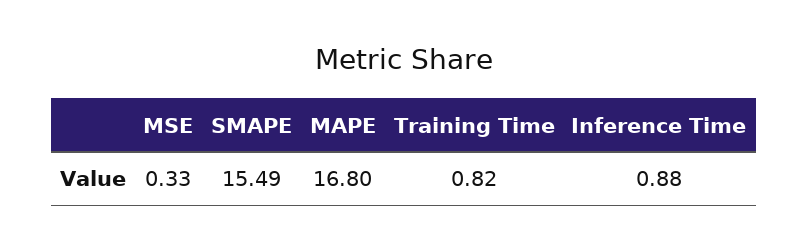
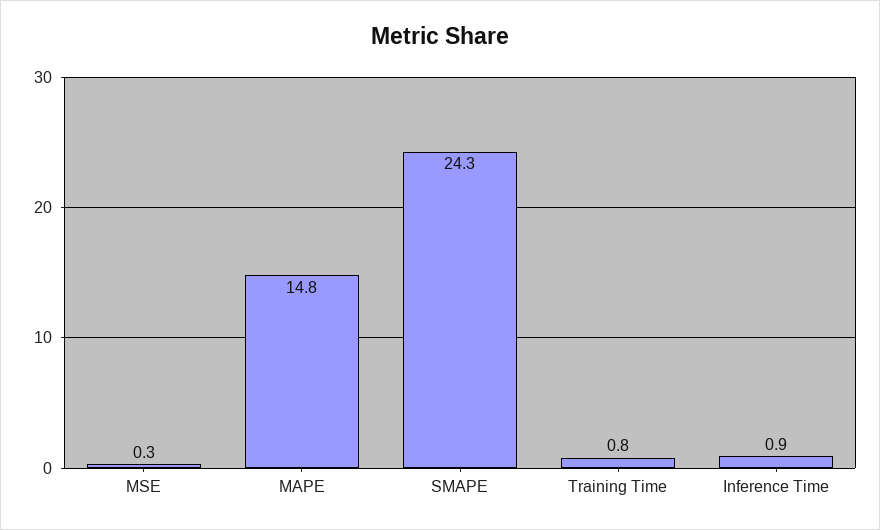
SMAPE: 15.49 -> 24.3
MAPE: 16.8 -> 14.8

